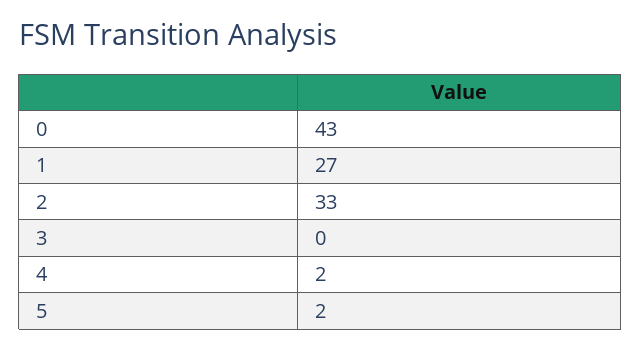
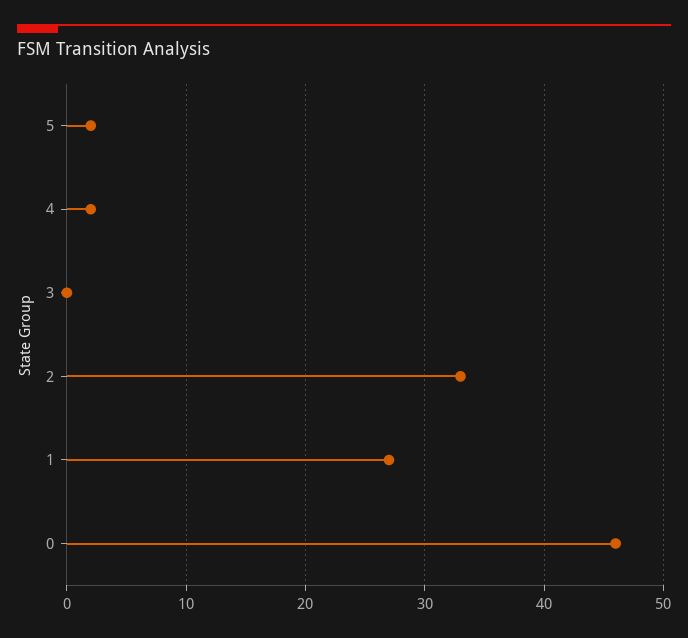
0: 43 -> 46

